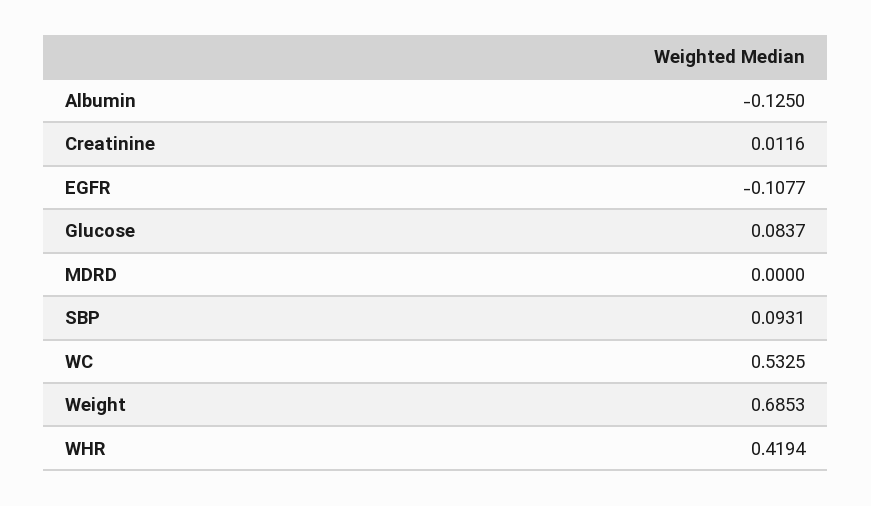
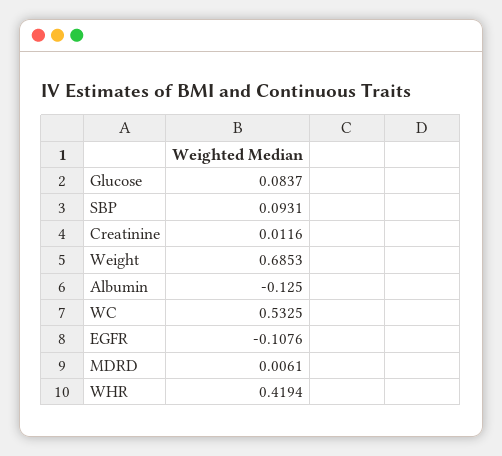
EGFR: -0.1077 -> -0.1076
MDRD: 0 -> 0.0061

